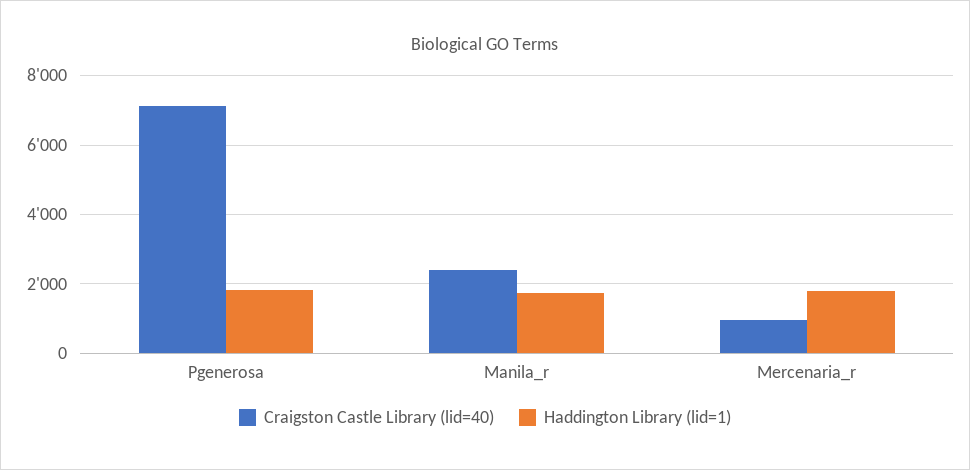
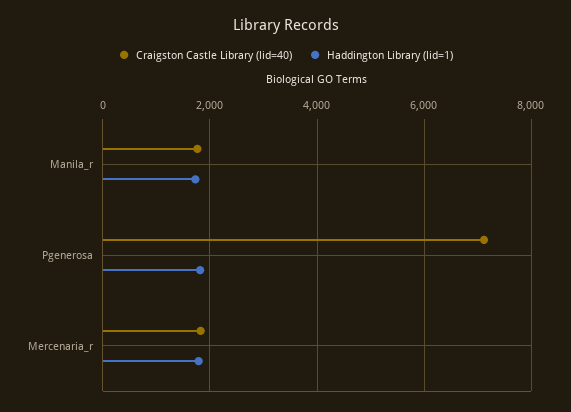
Craigston Castle Library (lid=40), Manila_r: 2400 -> 1800
Craigston Castle Library (lid=40), Mercenaria_r: 1000 -> 1800

